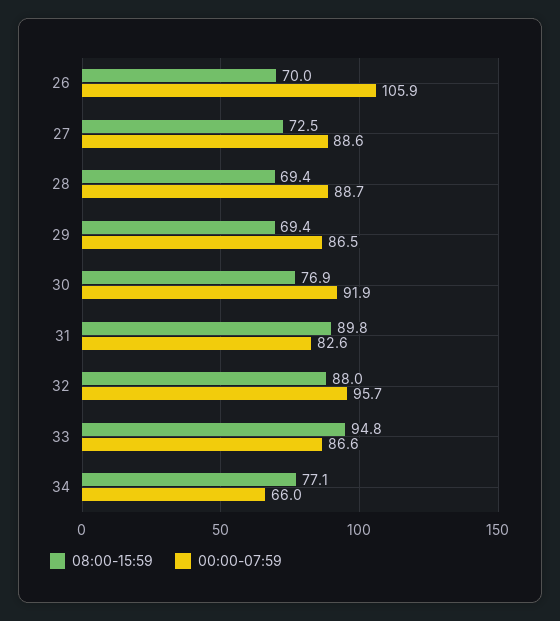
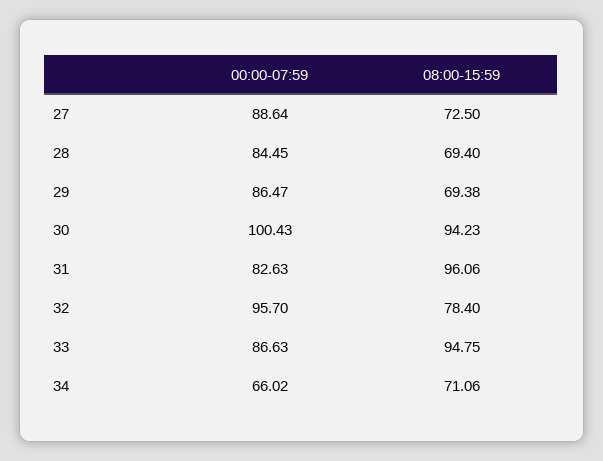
08:00-15:59, 26: 70 -> none
00:00-07:59, 26: 105.9 -> none
00:00-07:59, 28: 88.7 -> 84.45
08:00-15:59, 30: 76.9 -> 94.23
00:00-07:59, 30: 91.9 -> 100.43
08:00-15:59, 31: 89.8 -> 96.06
08:00-15:59, 32: 88 -> 78.4
08:00-15:59, 34: 77.1 -> 71.06

